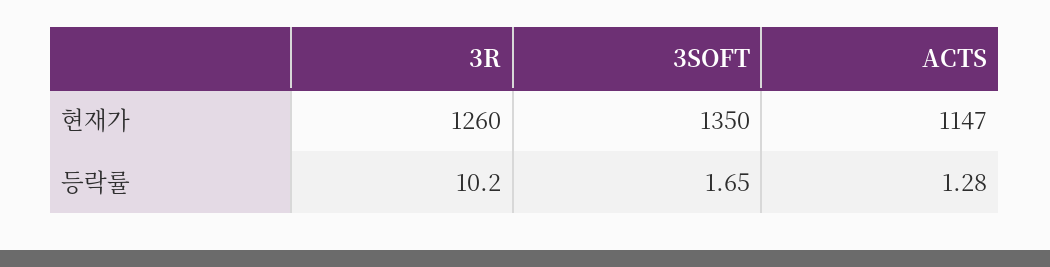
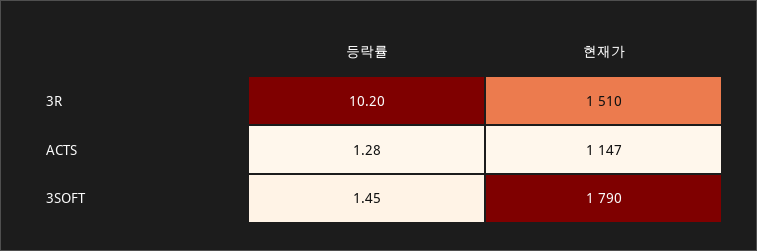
3R, 현재가: 1260 -> 1510
3SOFT, 현재가: 1350 -> 1790
3SOFT, 등락률: 1.65 -> 1.45

